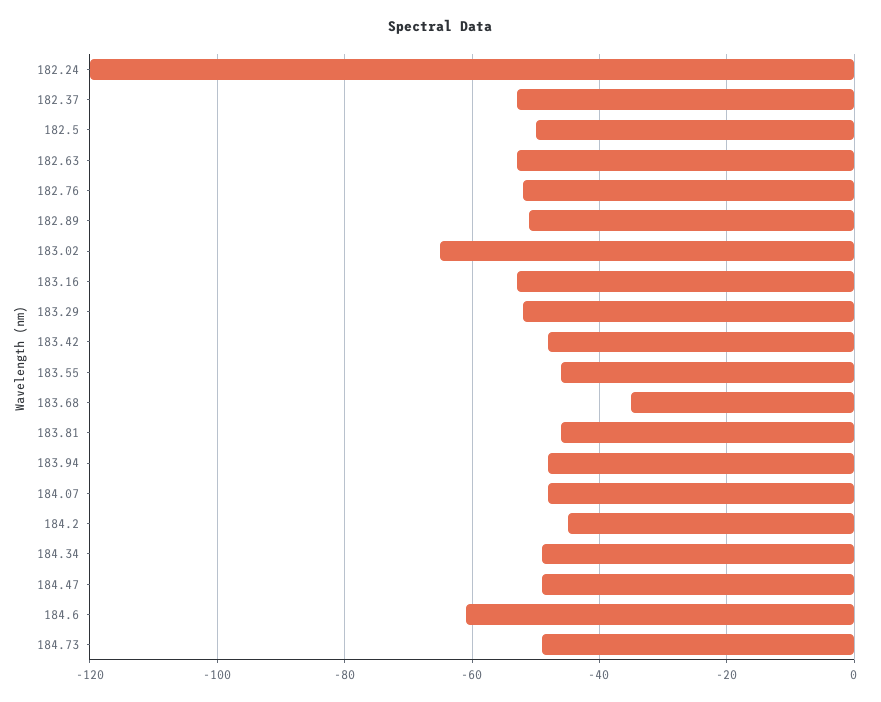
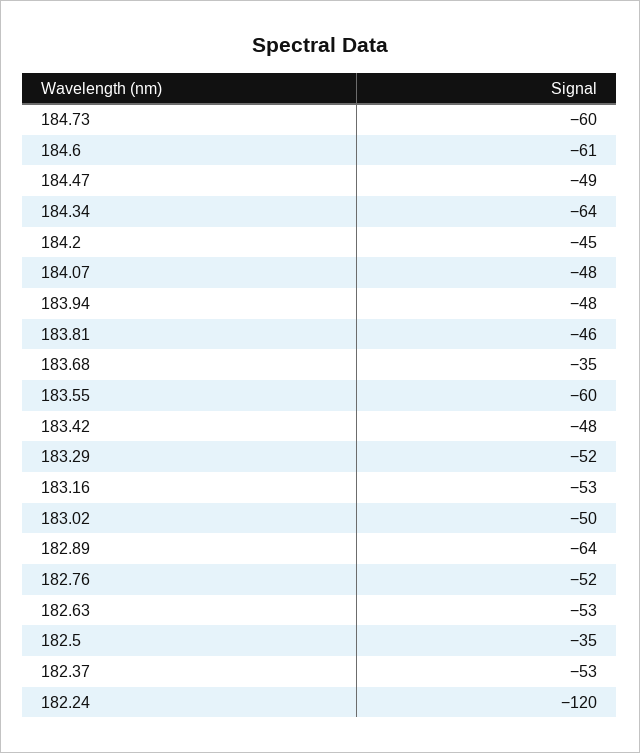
182.5: -50 -> -35
182.89: -50 -> -64
183.02: -65 -> -50
183.55: -45 -> -60
184.34: -50 -> -64
184.73: -50 -> -60

